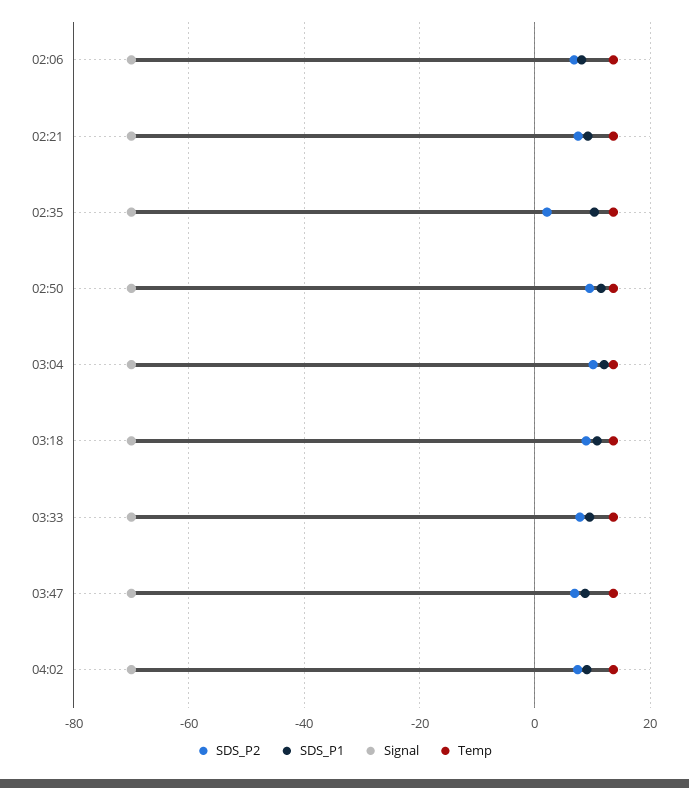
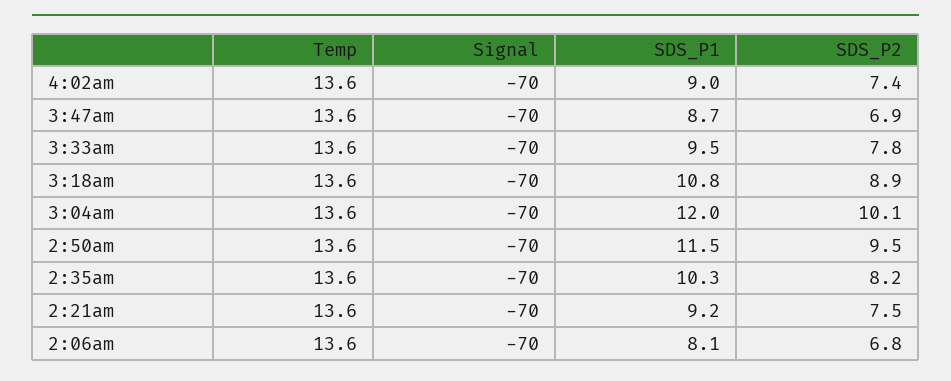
SDS_P2, 02:35: 2 -> 8.2

